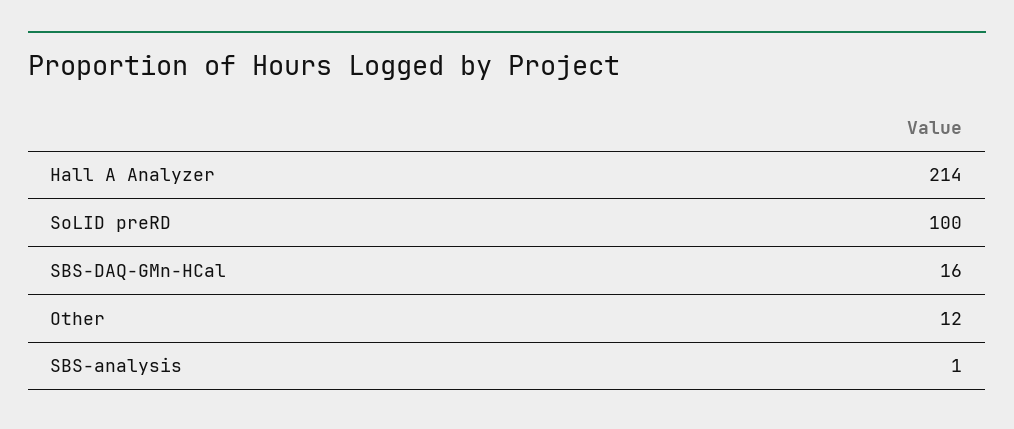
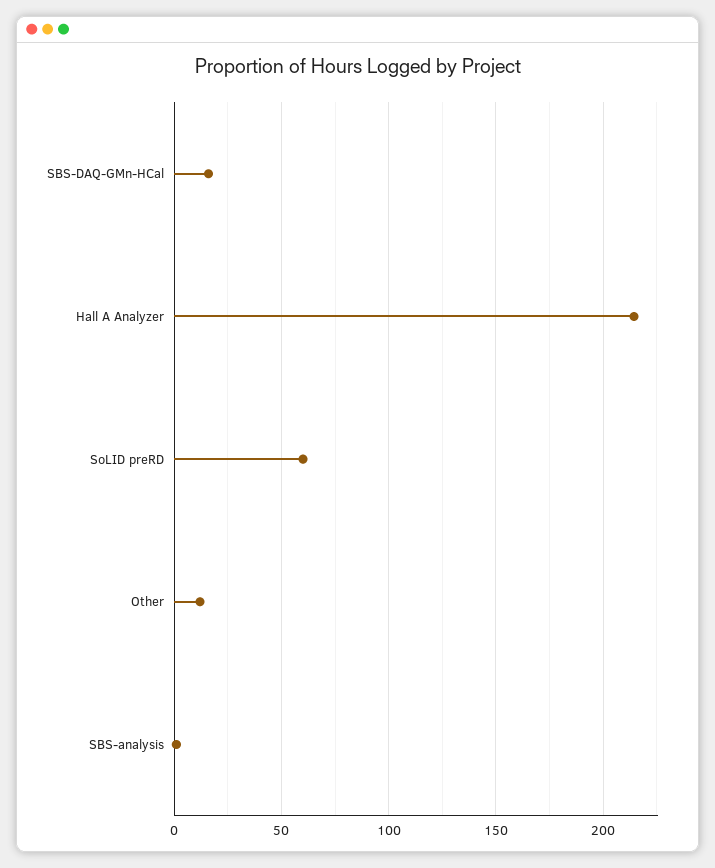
SoLID preRD: 100 -> 60

